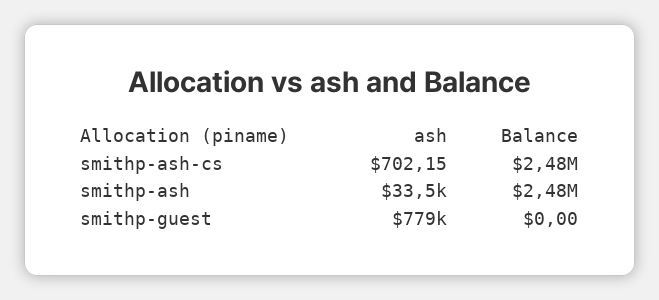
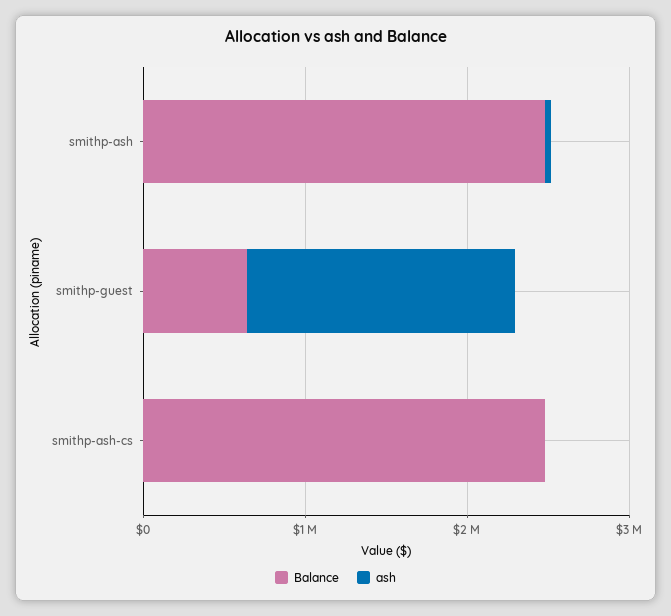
ash, smithp-guest: 779000 -> 1600000
Balance, smithp-guest: 0 -> 600000

